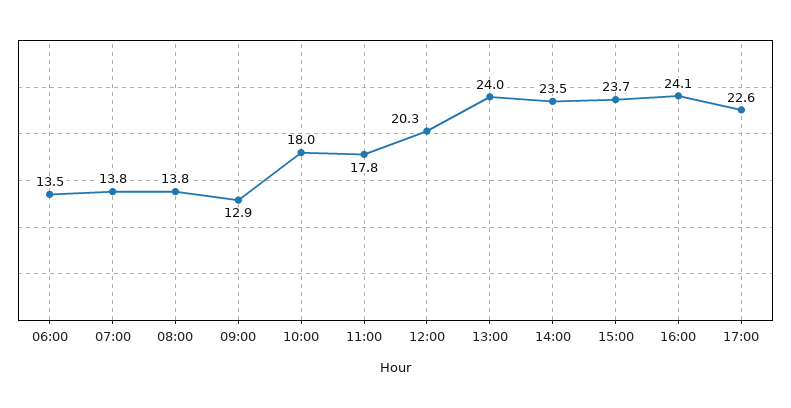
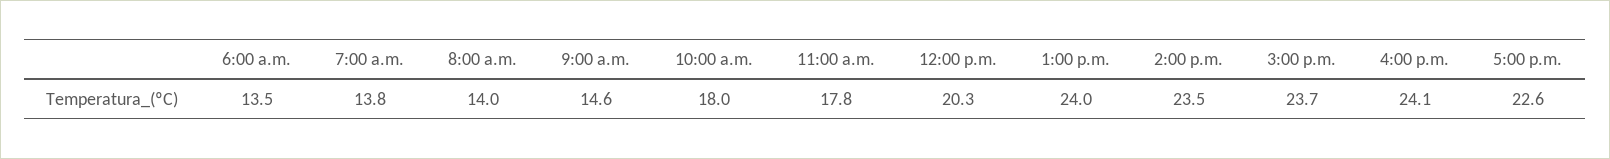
08:00: 13.8 -> 14
09:00: 12.9 -> 14.6

